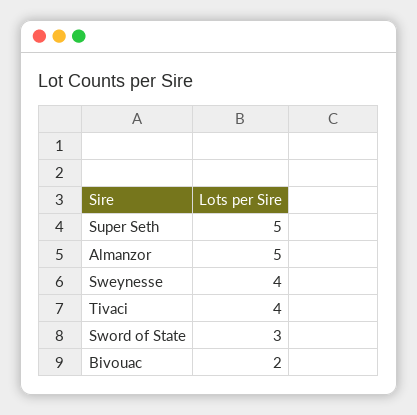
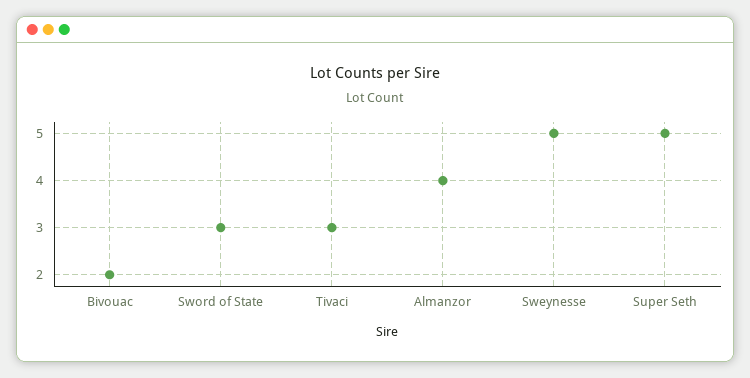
Almanzor: 5 -> 4
Sweynesse: 4 -> 5
Tivaci: 4 -> 3

